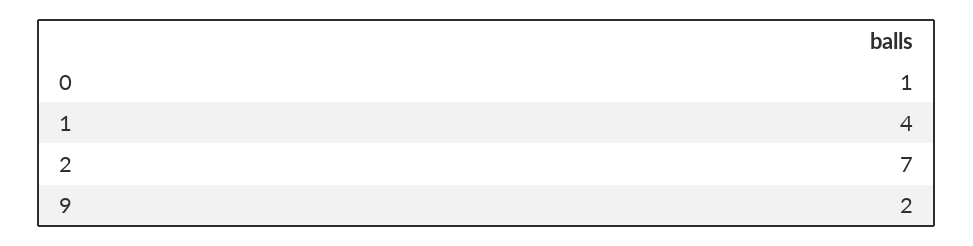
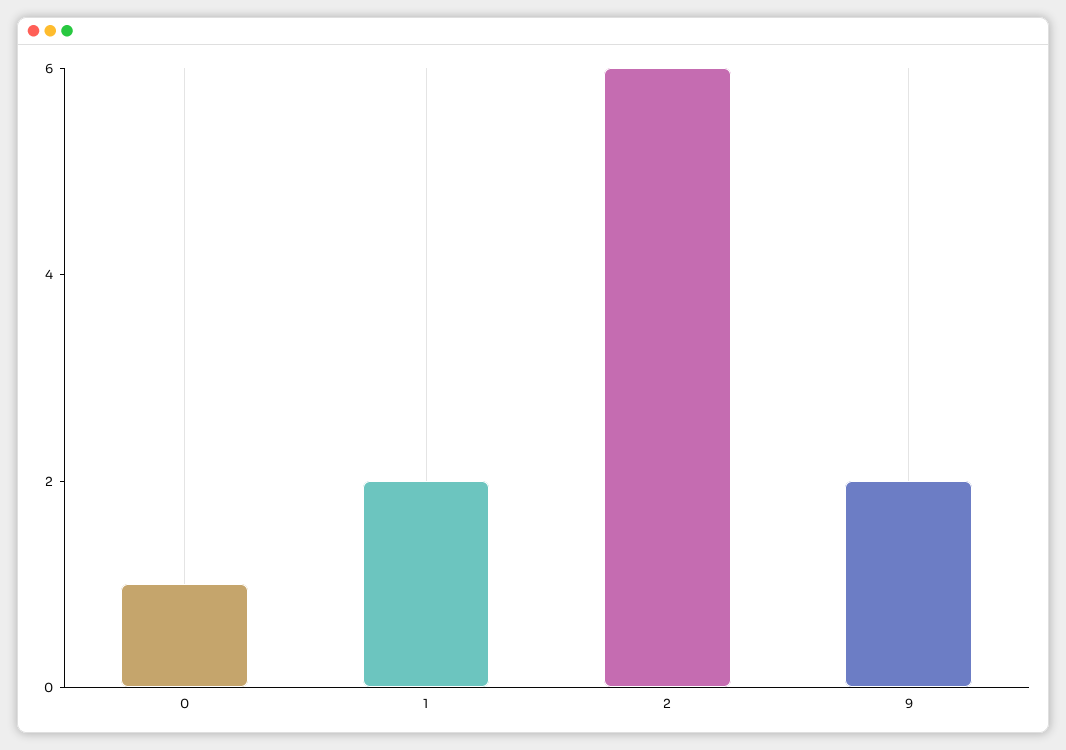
1: 4 -> 2
2: 7 -> 6

